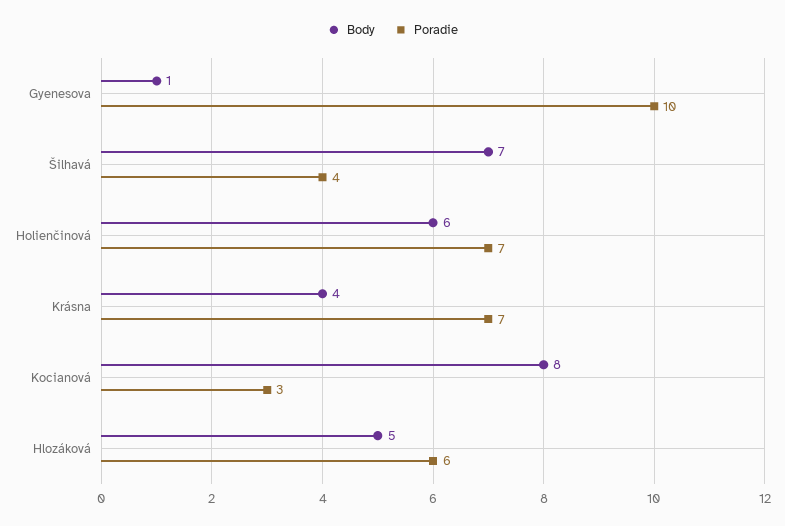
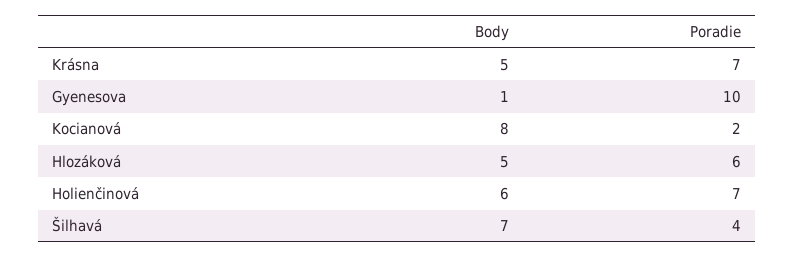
Body, Krásna: 4 -> 5
Poradie, Kocianová: 3 -> 2

